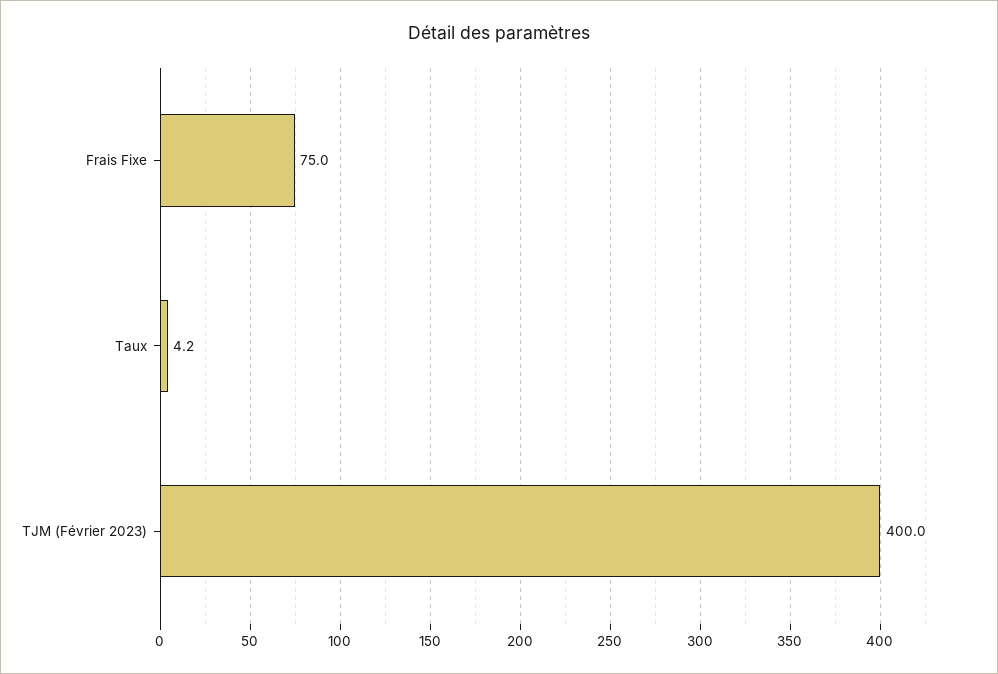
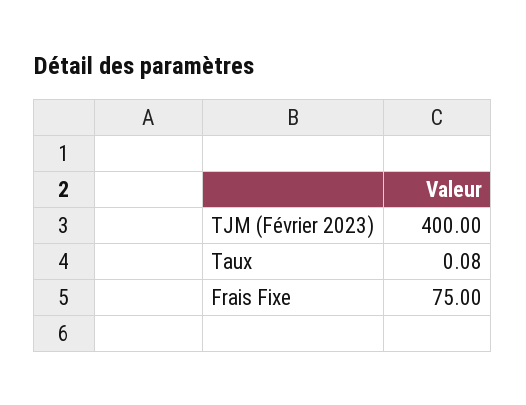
Taux: 4.2 -> 0.08

